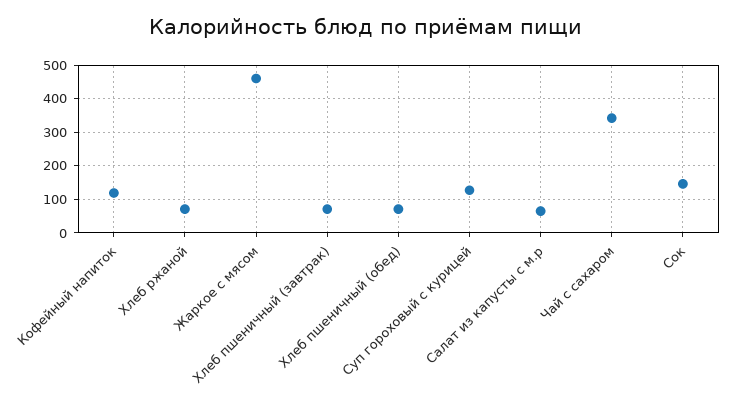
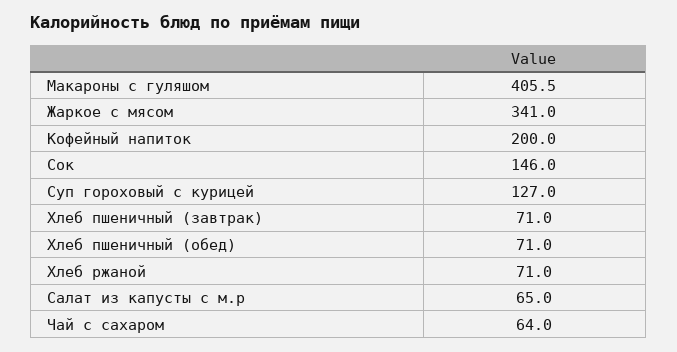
Кофейный напиток: 120 -> 200
Жаркое с мясом: 460 -> 341
Чай с сахаром: 340 -> 64
Макароны с гуляшом: none -> 405.5

